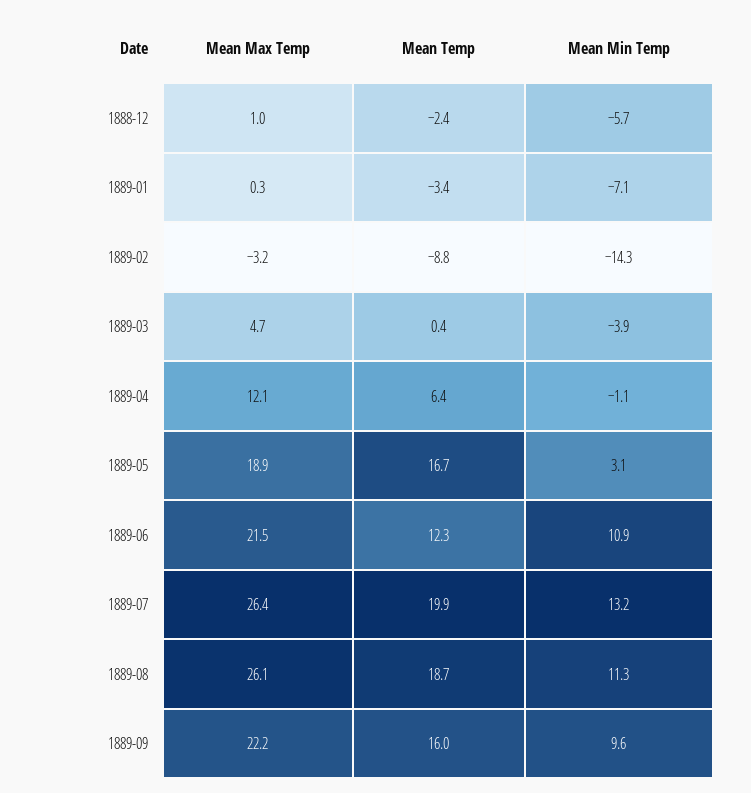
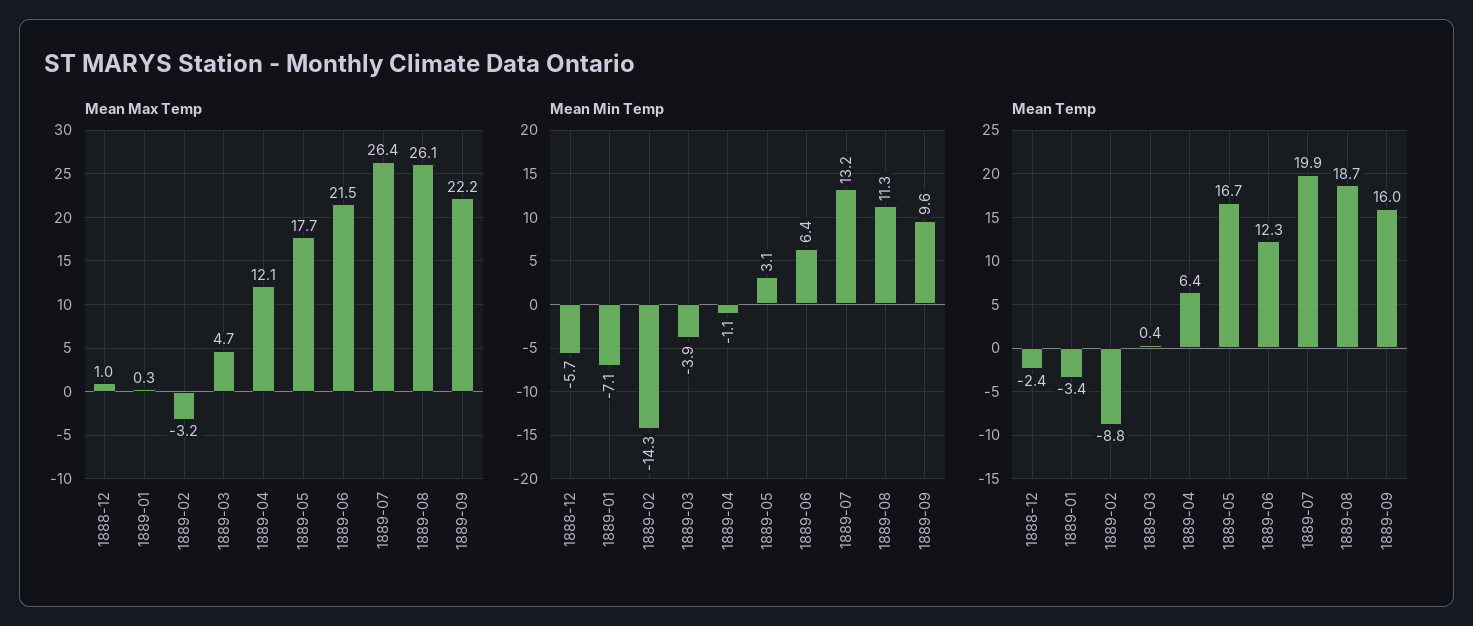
Mean Max Temp, 1889-05: 18.9 -> 17.7
Mean Min Temp, 1889-06: 10.9 -> 6.4

